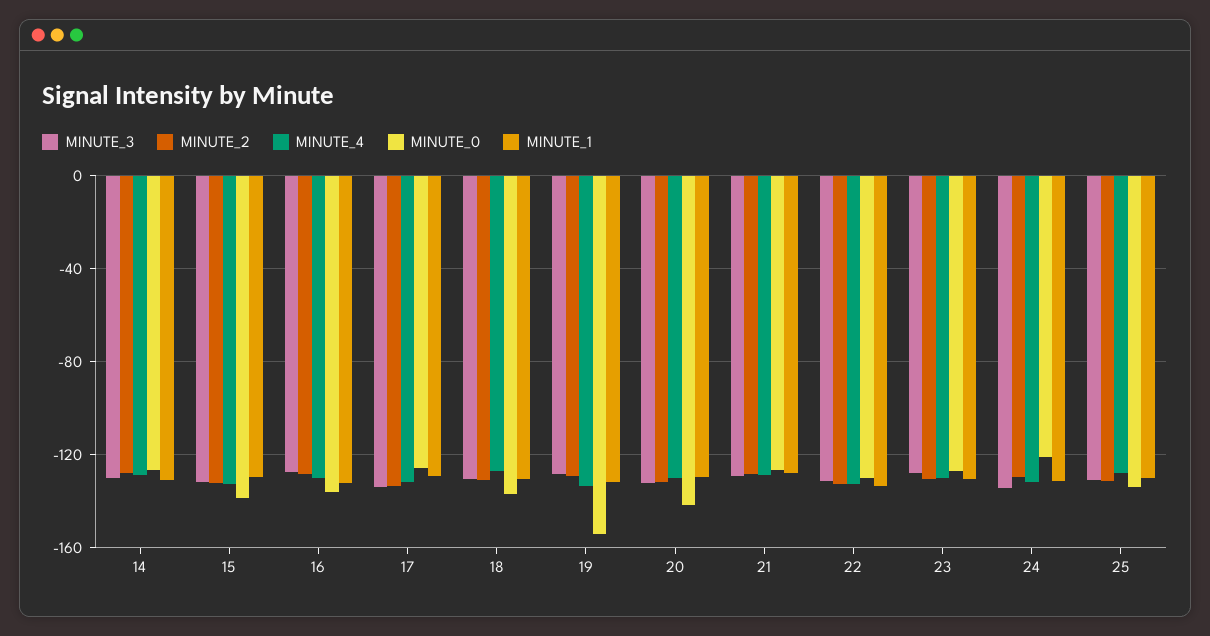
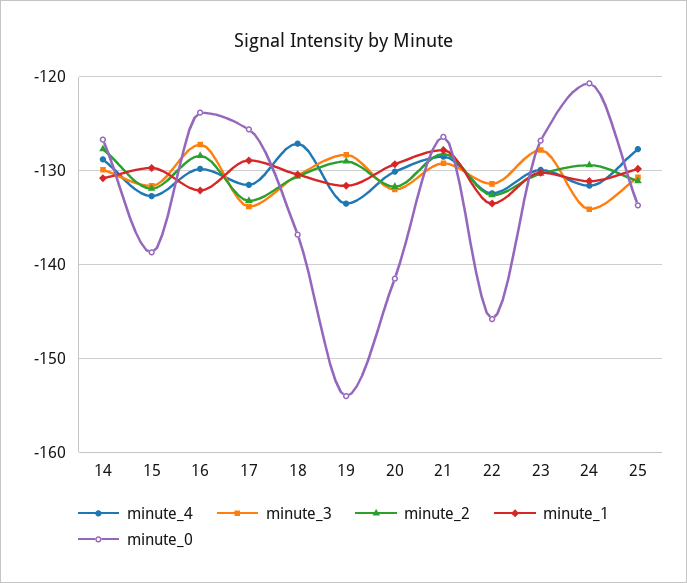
MINUTE_0, 16: -135 -> -124
MINUTE_0, 22: -130 -> -146

